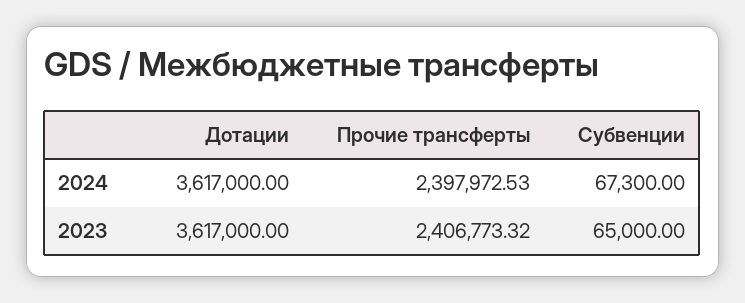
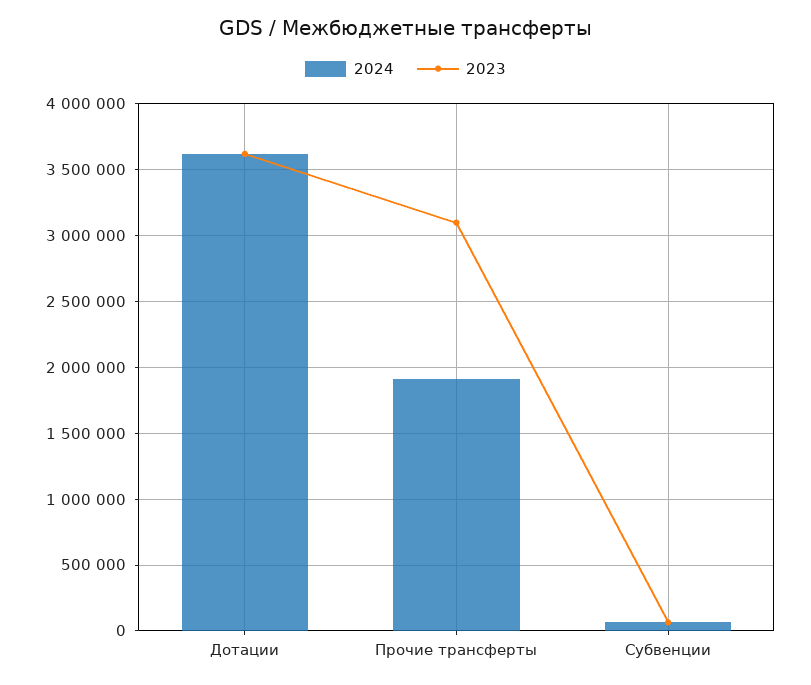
2024, Прочие трансферты: 2397972.53 -> 1900000
2023, Прочие трансферты: 2406773.32 -> 3100000

